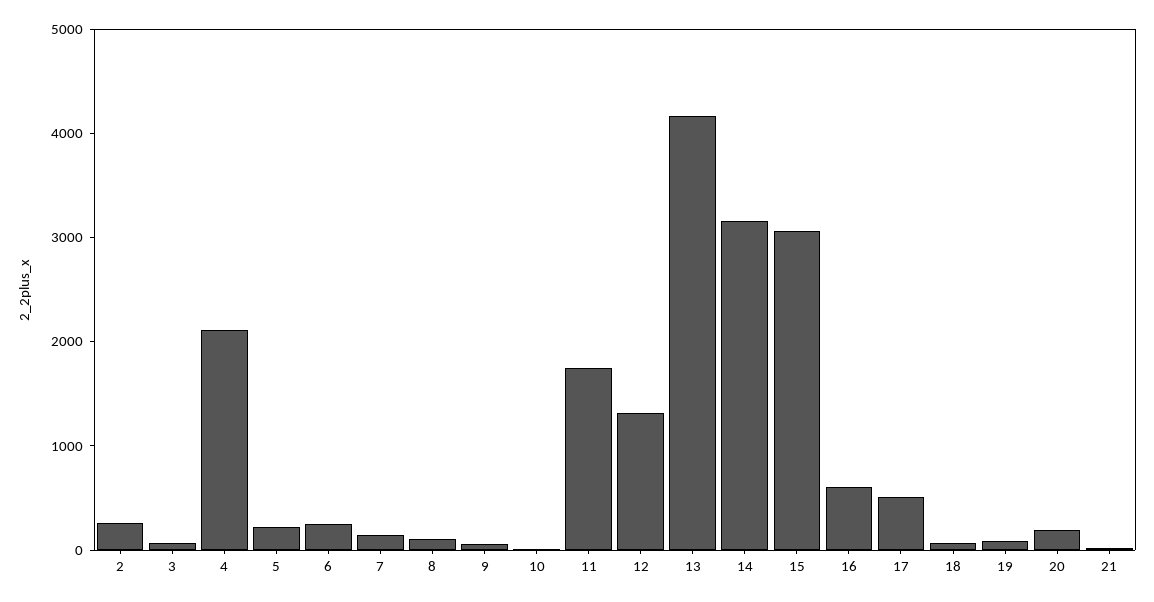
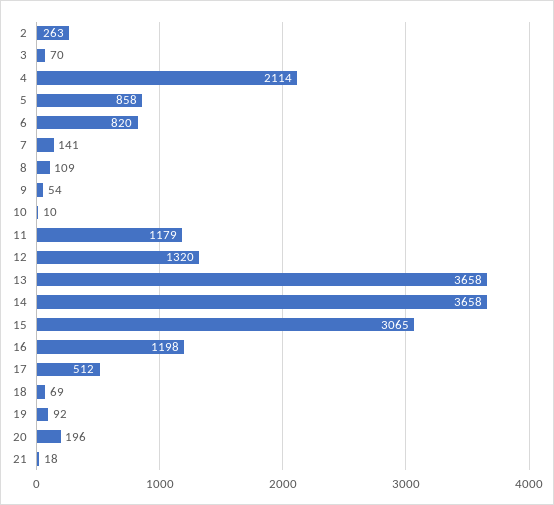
5: 200 -> 858
6: 200 -> 820
11: 1800 -> 1179
13: 4200 -> 3658
14: 3200 -> 3658
16: 600 -> 1198

